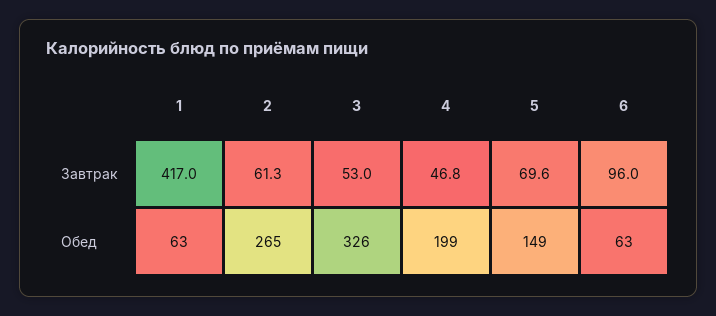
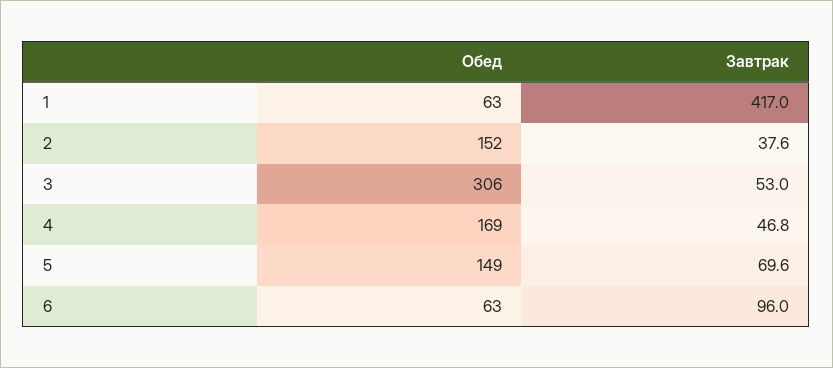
2, Завтрак: 61.3 -> 37.6
2, Обед: 265 -> 152
3, Обед: 326 -> 306
4, Обед: 199 -> 169

